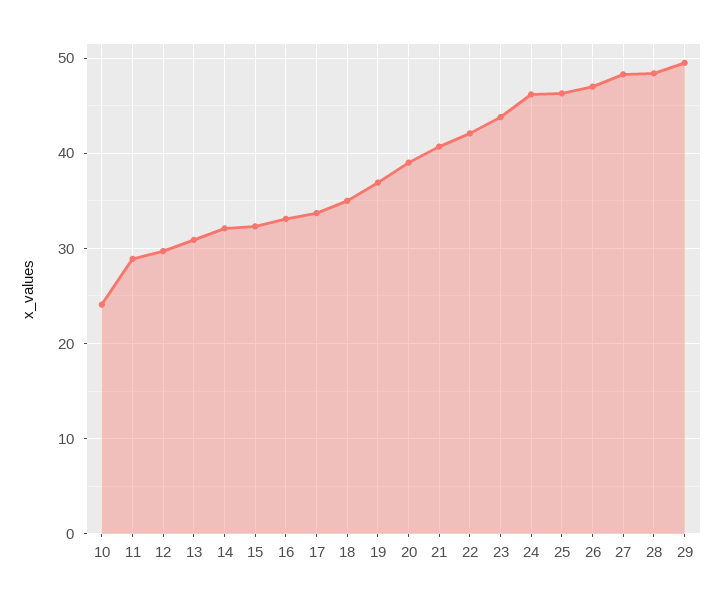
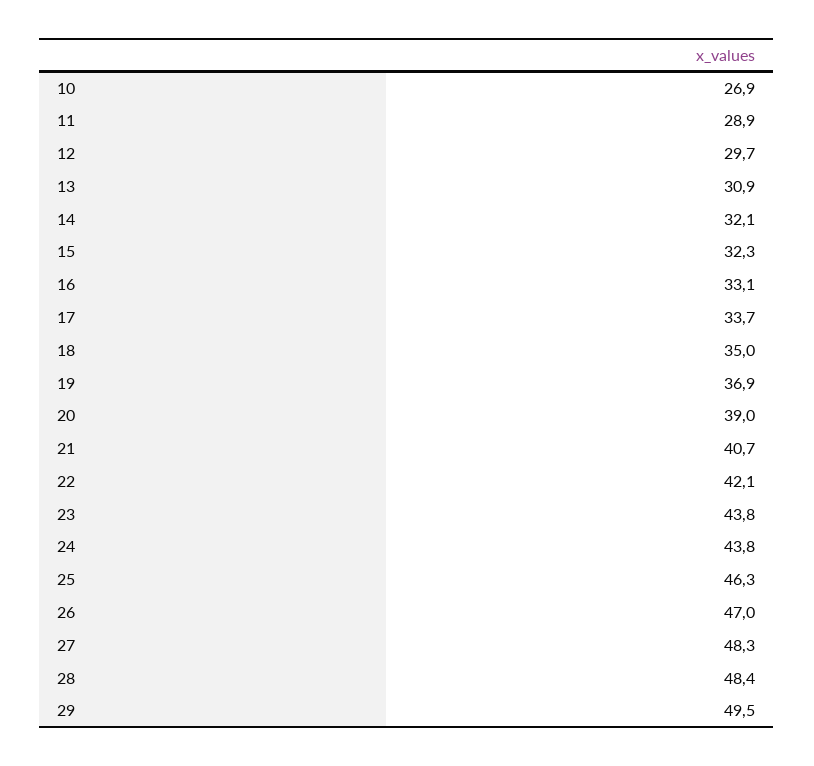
10: 24 -> 26.9
24: 46 -> 43.8

